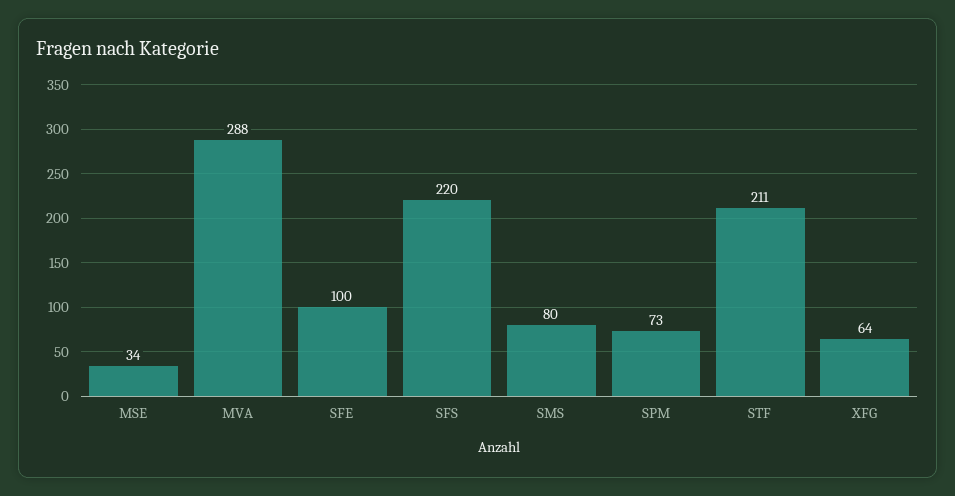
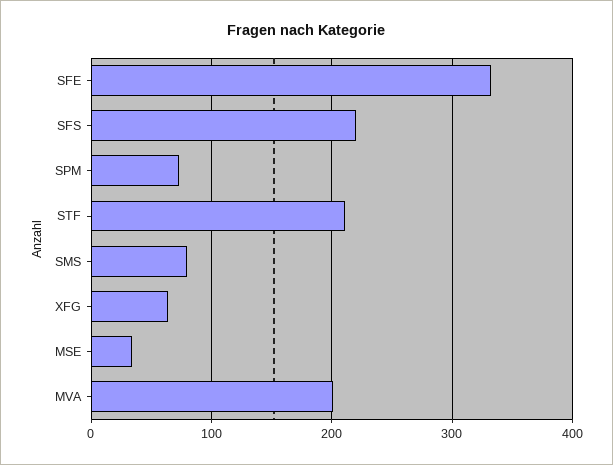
MVA: 288 -> 200
SFE: 100 -> 330

